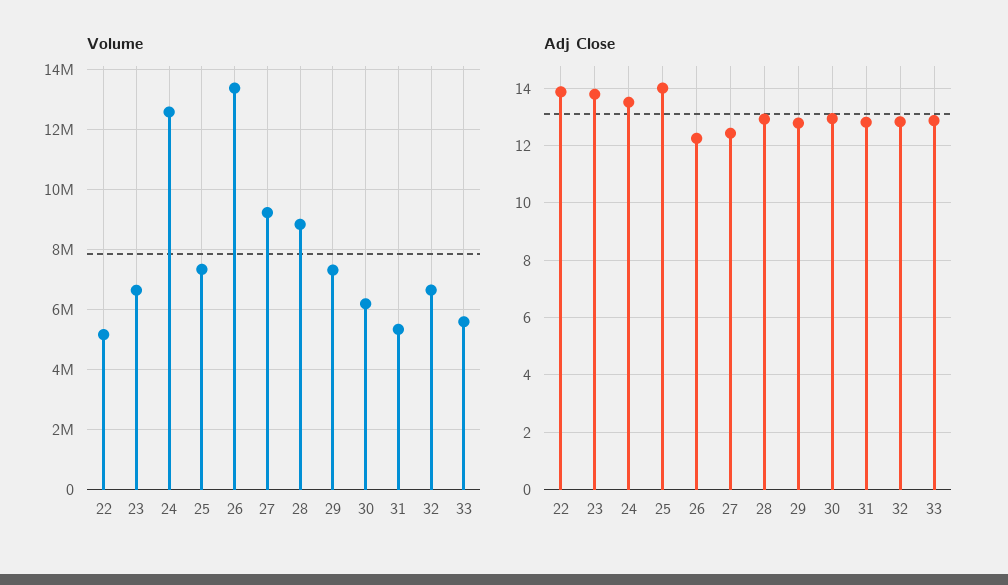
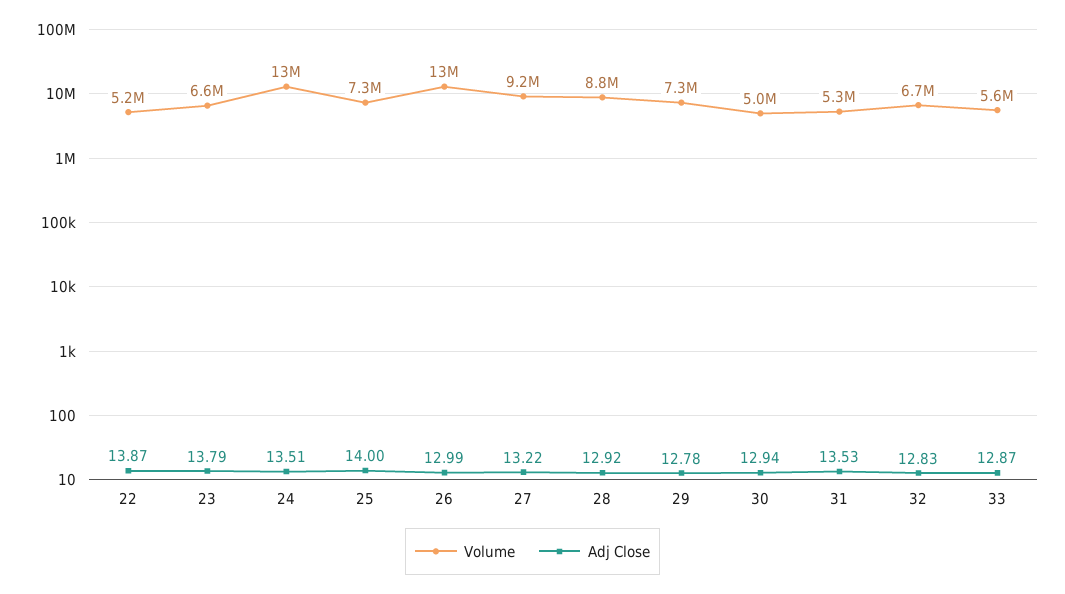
Volume, 30: 6250000 -> 5000000
Adj Close, 26: 12.25 -> 12.99
Adj Close, 27: 12.5 -> 13.22
Adj Close, 31: 12.75 -> 13.53

